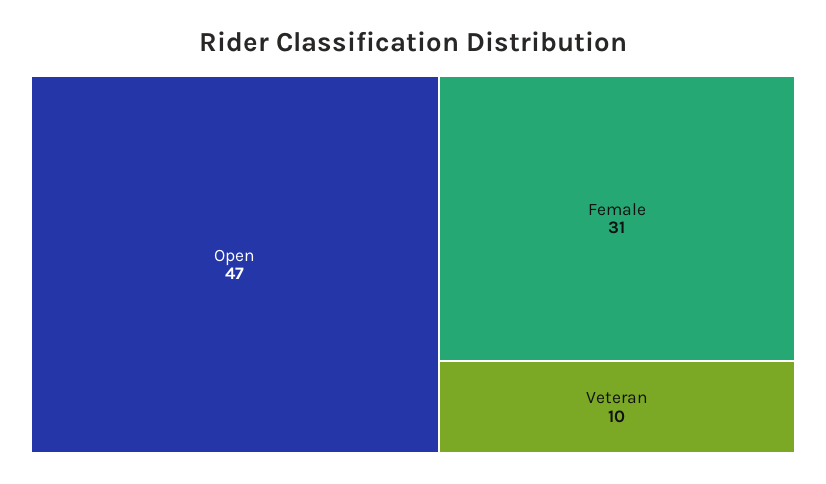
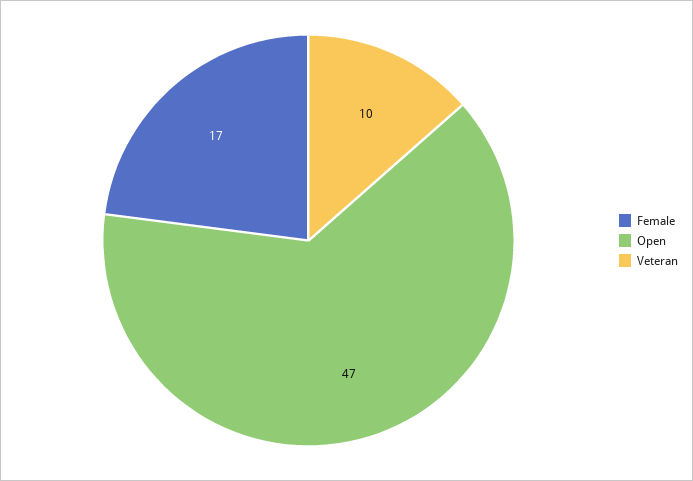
Female: 31 -> 17

